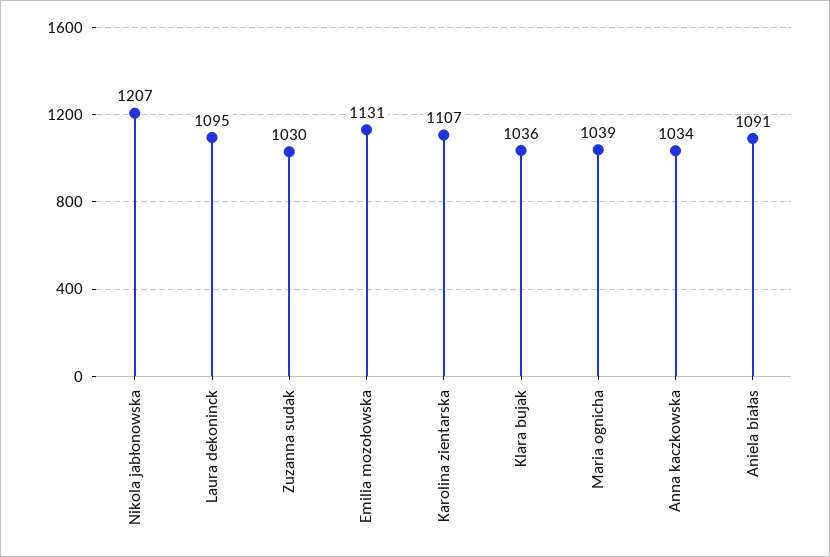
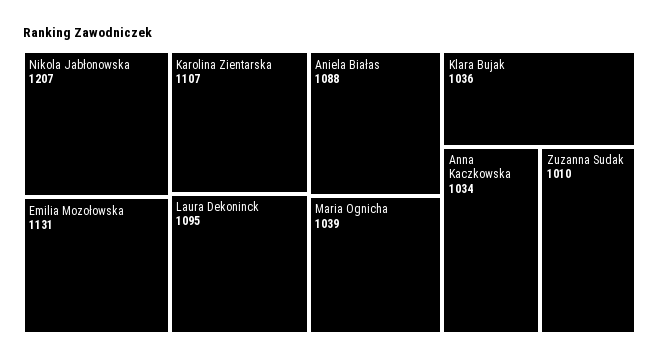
Zuzanna sudak: 1030 -> 1010
Aniela białas: 1091 -> 1088

